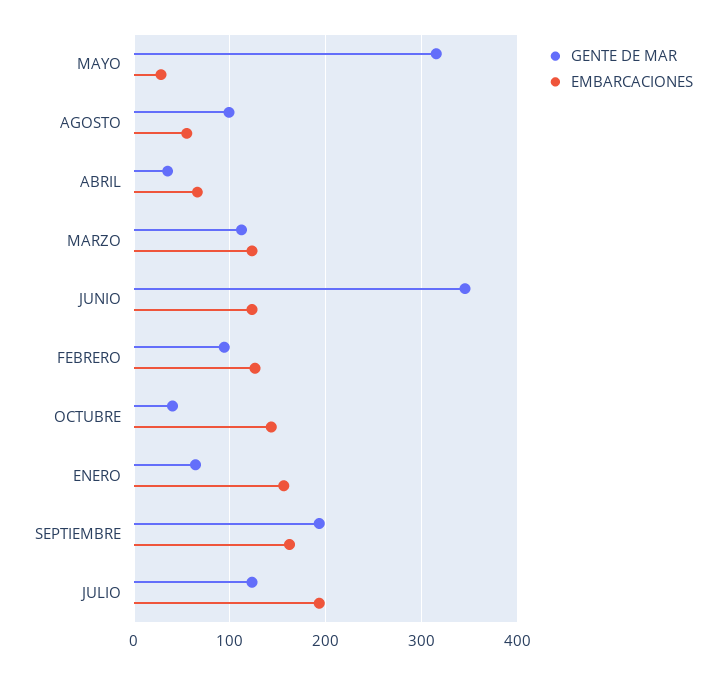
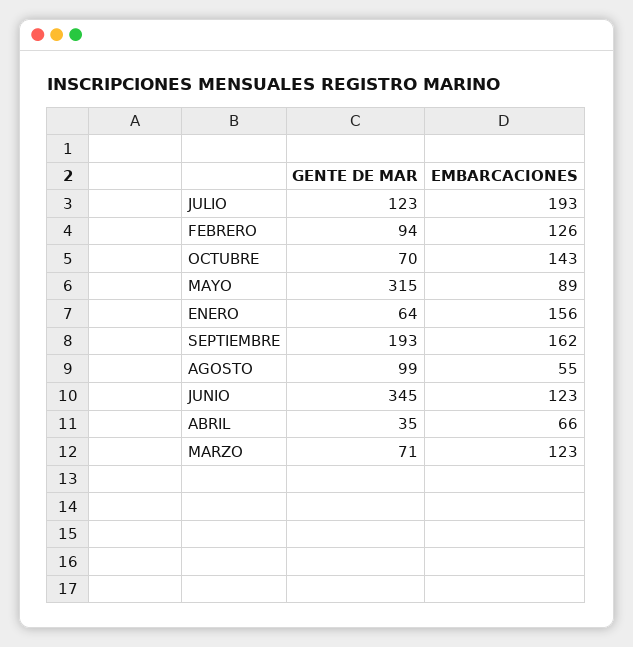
EMBARCACIONES, MAYO: 30 -> 89
GENTE DE MAR, MARZO: 110 -> 71
GENTE DE MAR, OCTUBRE: 40 -> 70

